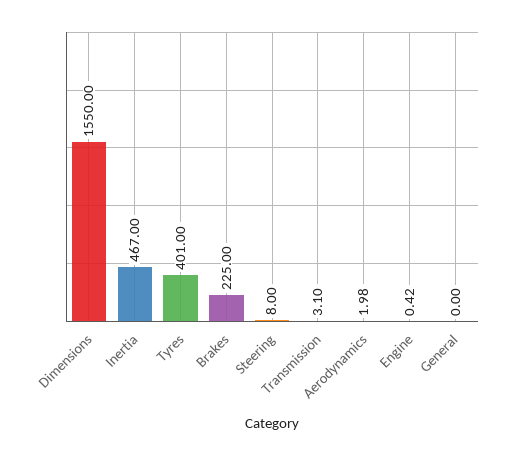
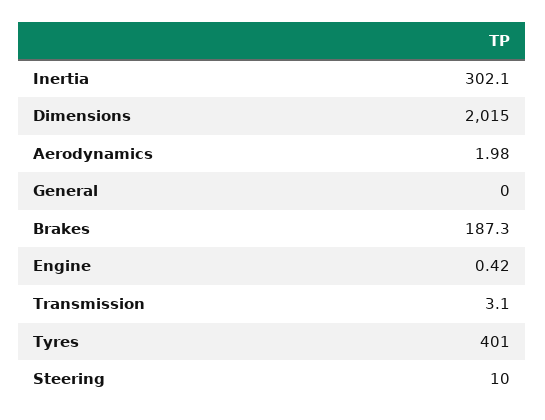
Dimensions: 1550 -> 2015
Inertia: 467 -> 302.1
Brakes: 225 -> 187.3
Steering: 8 -> 10

